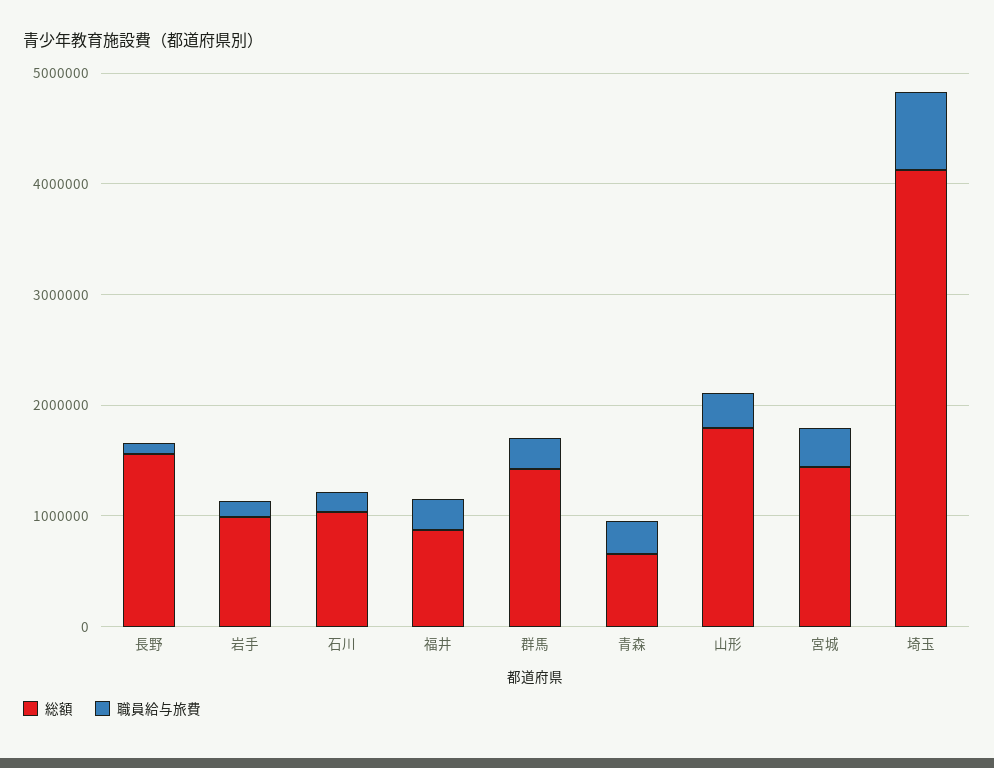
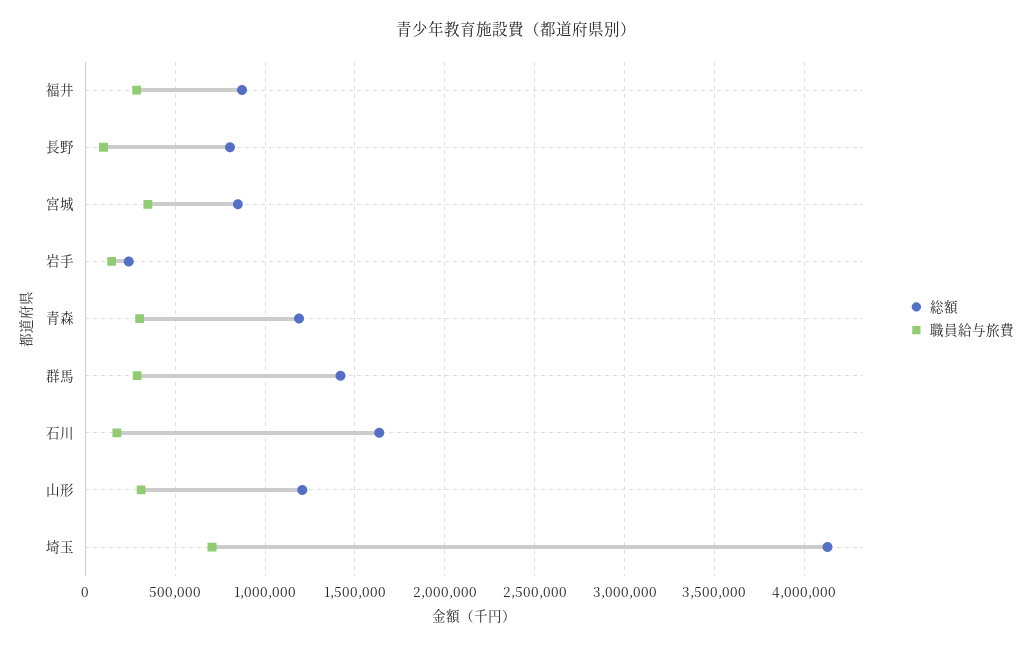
総額, 長野: 1600000 -> 800000
総額, 岩手: 1000000 -> 250000
総額, 石川: 1000000 -> 1650000
総額, 青森: 600000 -> 1200000
総額, 山形: 1800000 -> 1200000
総額, 宮城: 1400000 -> 850000

